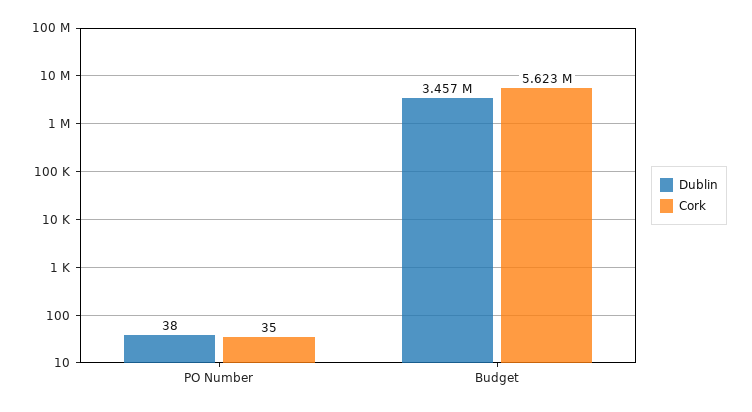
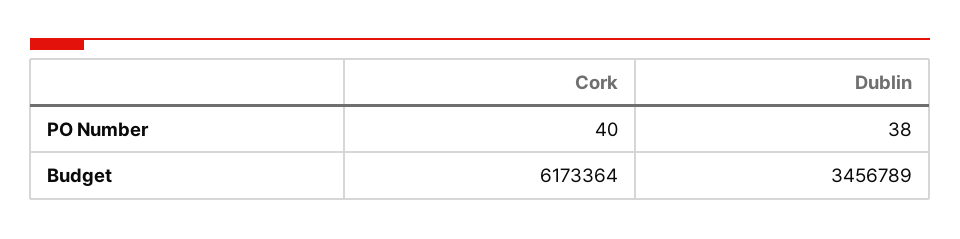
Cork, PO Number: 35 -> 40
Cork, Budget: 5623000 -> 6173364

